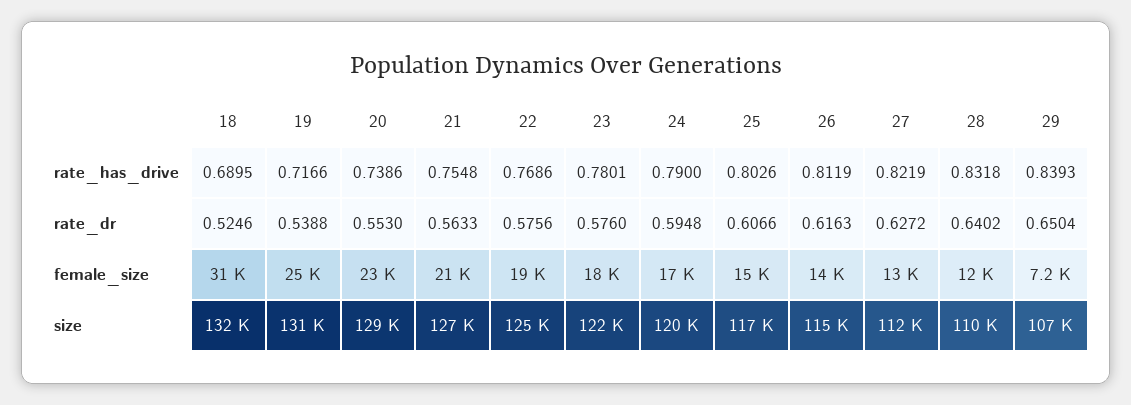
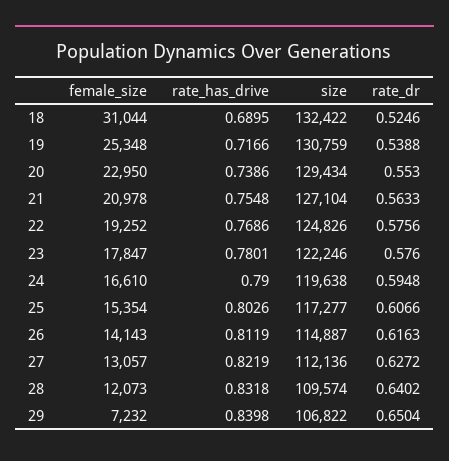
29, rate_has_drive: 0.8393 -> 0.8398

